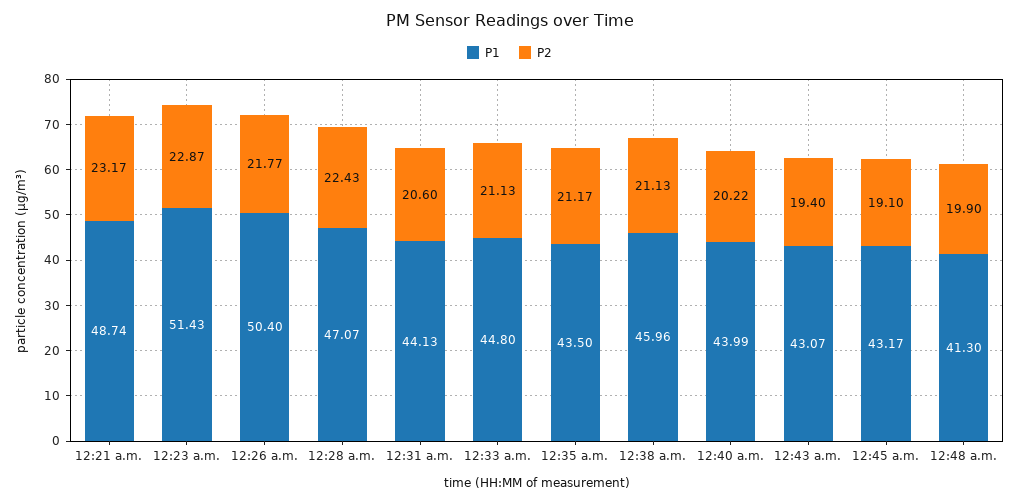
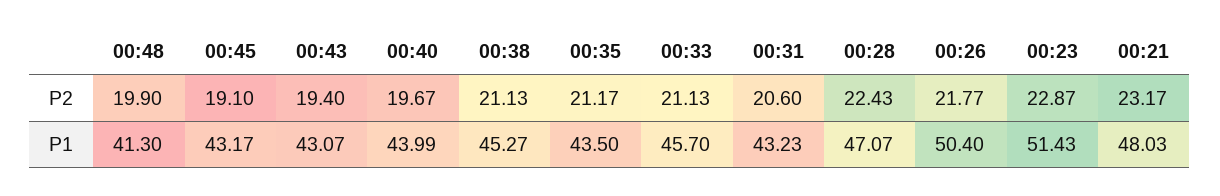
P1, 12:21 a.m.: 48.74 -> 48.03
P1, 12:31 a.m.: 44.13 -> 43.23
P1, 12:33 a.m.: 44.8 -> 45.7
P1, 12:38 a.m.: 45.96 -> 45.27
P2, 12:40 a.m.: 20.22 -> 19.67

